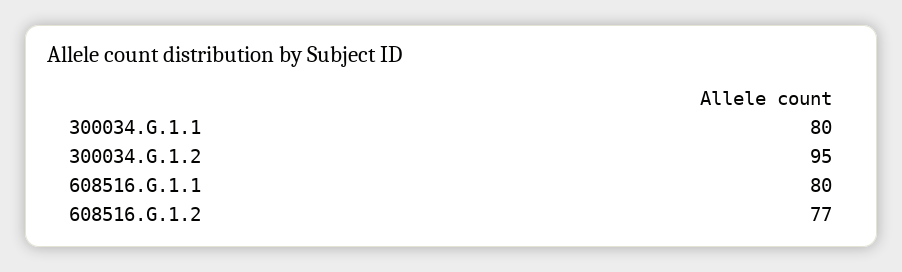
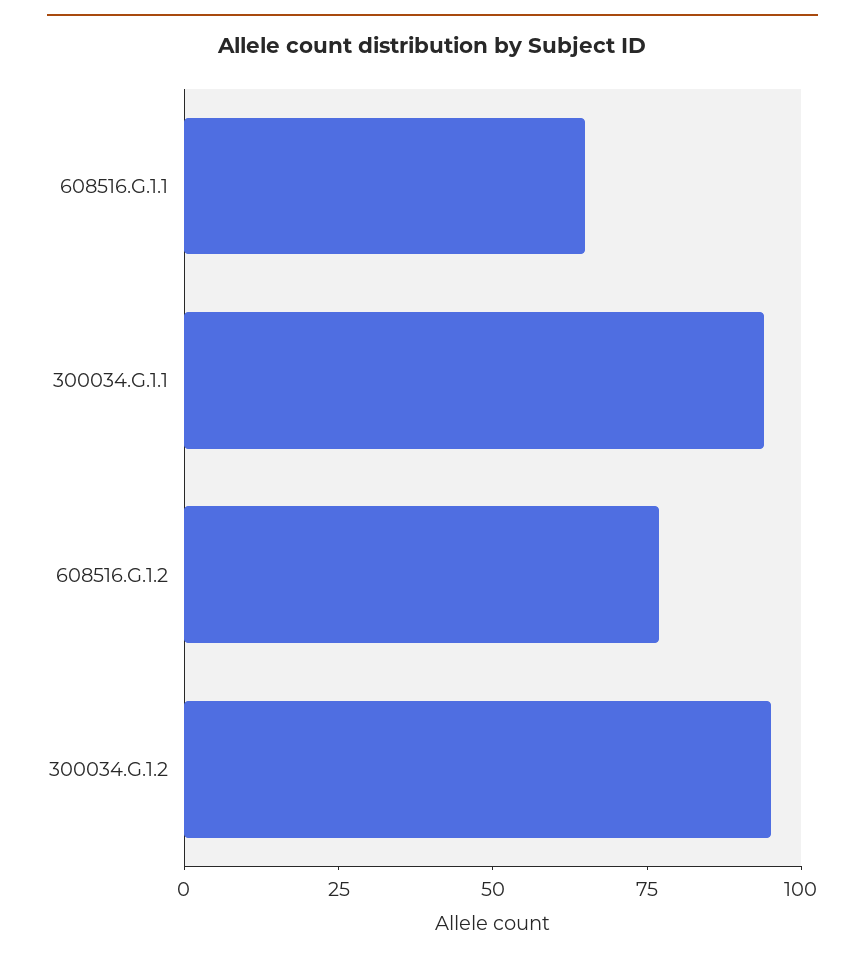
300034.G.1.1: 80 -> 95
608516.G.1.1: 80 -> 65

